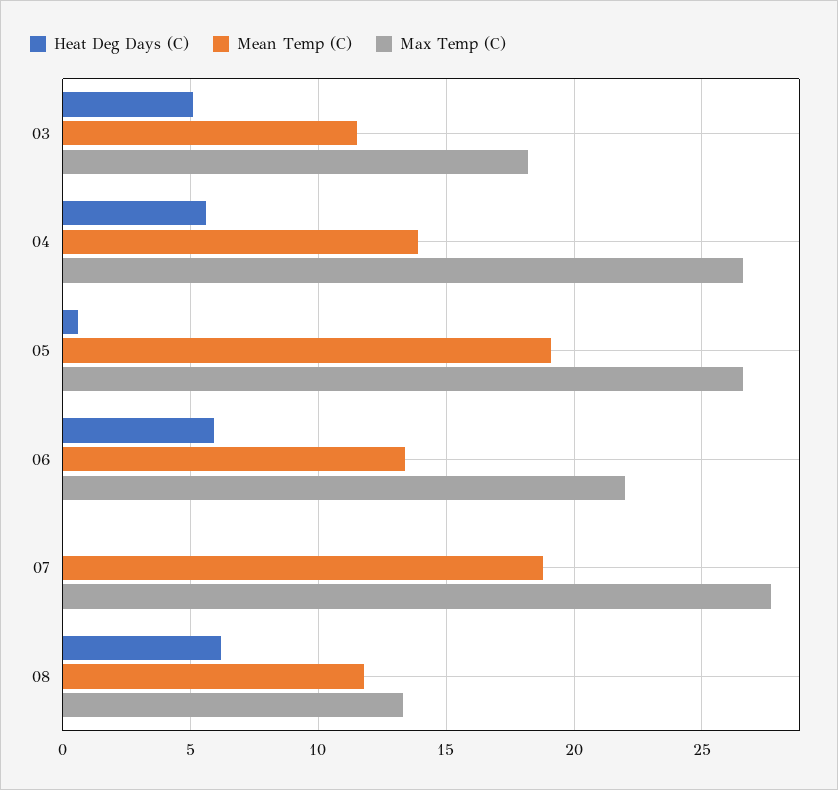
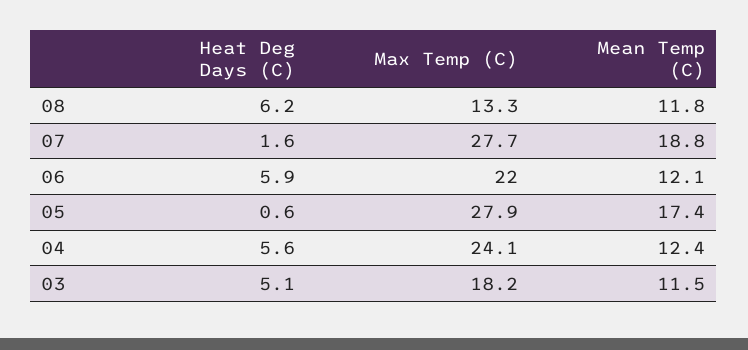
Mean Temp (C), 04: 14 -> 12.4
Max Temp (C), 04: 26.5 -> 24.1
Mean Temp (C), 05: 19 -> 17.4
Max Temp (C), 05: 26.5 -> 27.9
Mean Temp (C), 06: 13.5 -> 12.1
Heat Deg Days (C), 07: 0 -> 1.6

